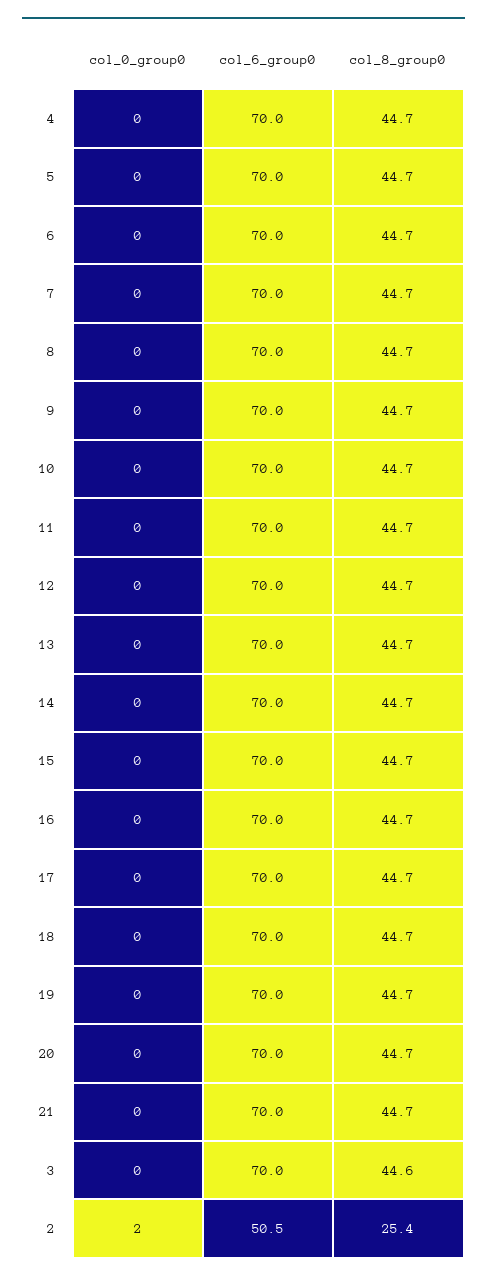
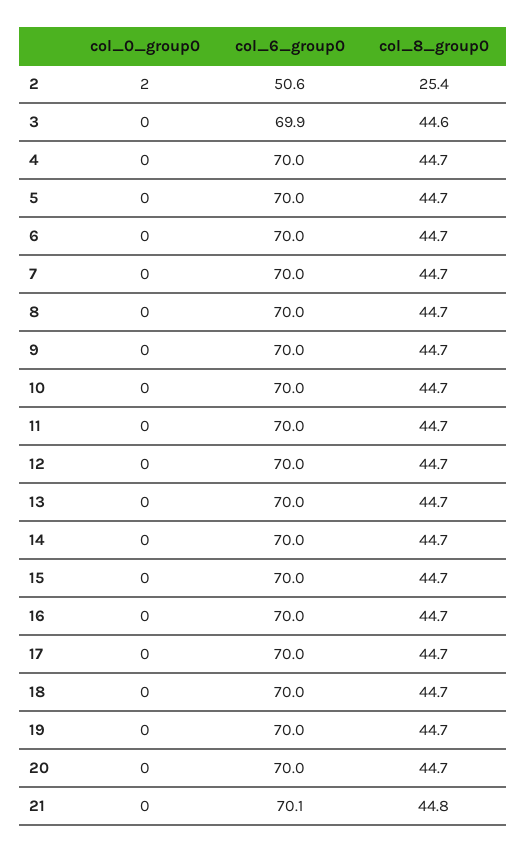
col_6_group0, 21: 70 -> 70.1
col_8_group0, 21: 44.7 -> 44.8
col_6_group0, 3: 70 -> 69.9
col_6_group0, 2: 50.5 -> 50.6

